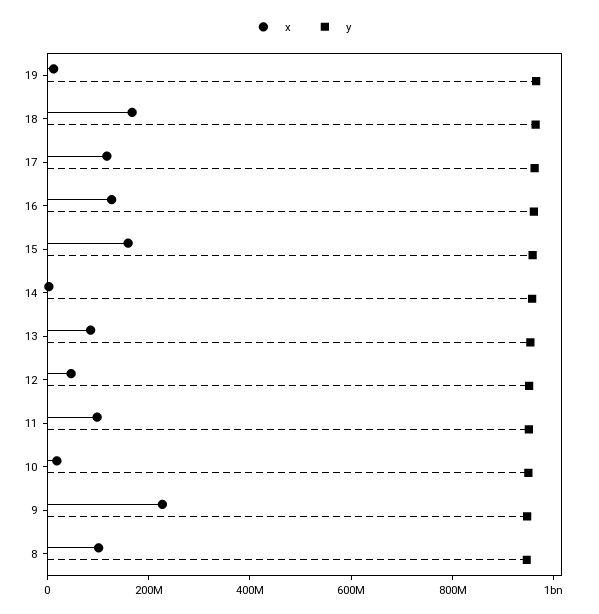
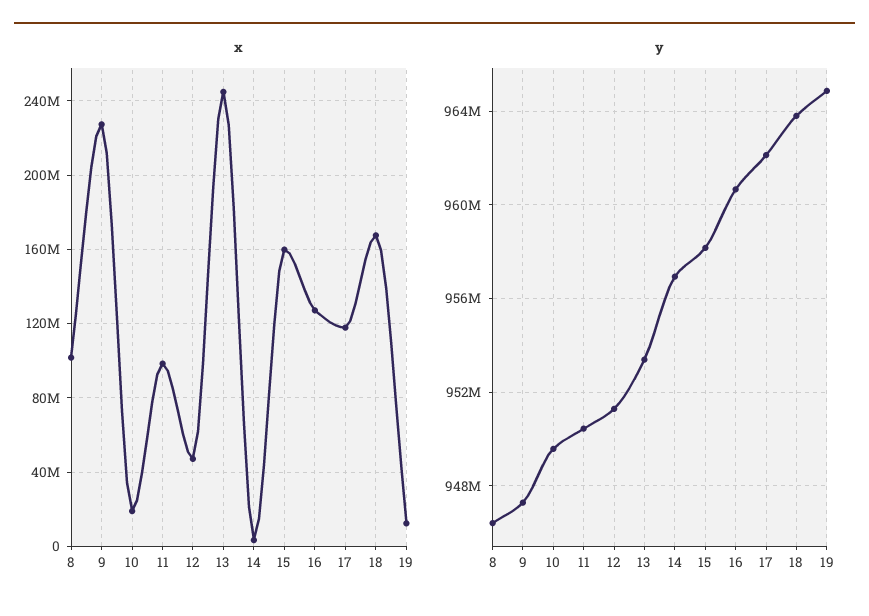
x, 13: 100000000 -> 245000000

